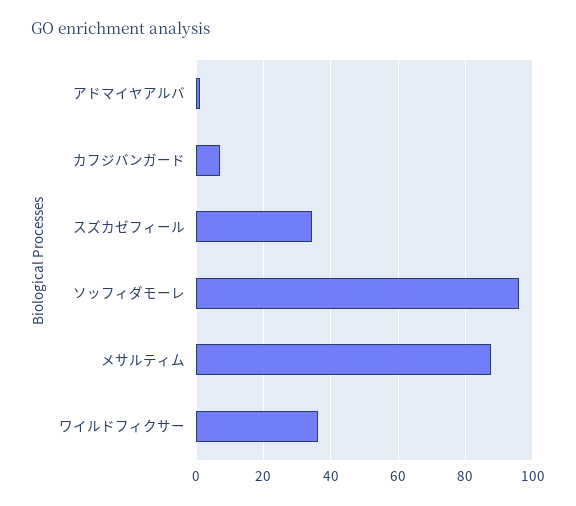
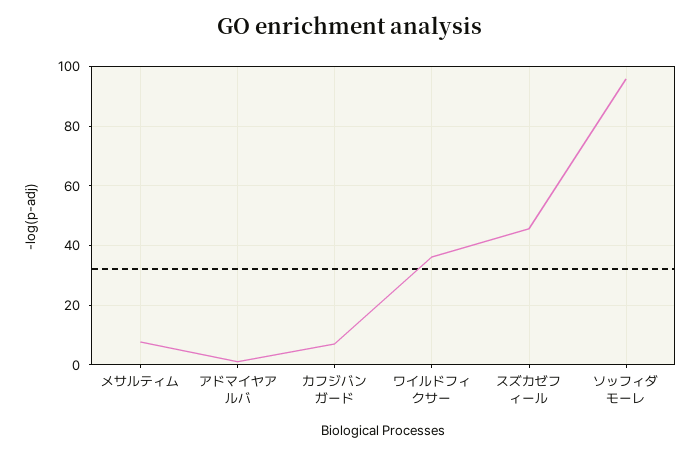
スズカゼフィール: 34 -> 45
メサルティム: 88 -> 7.5

